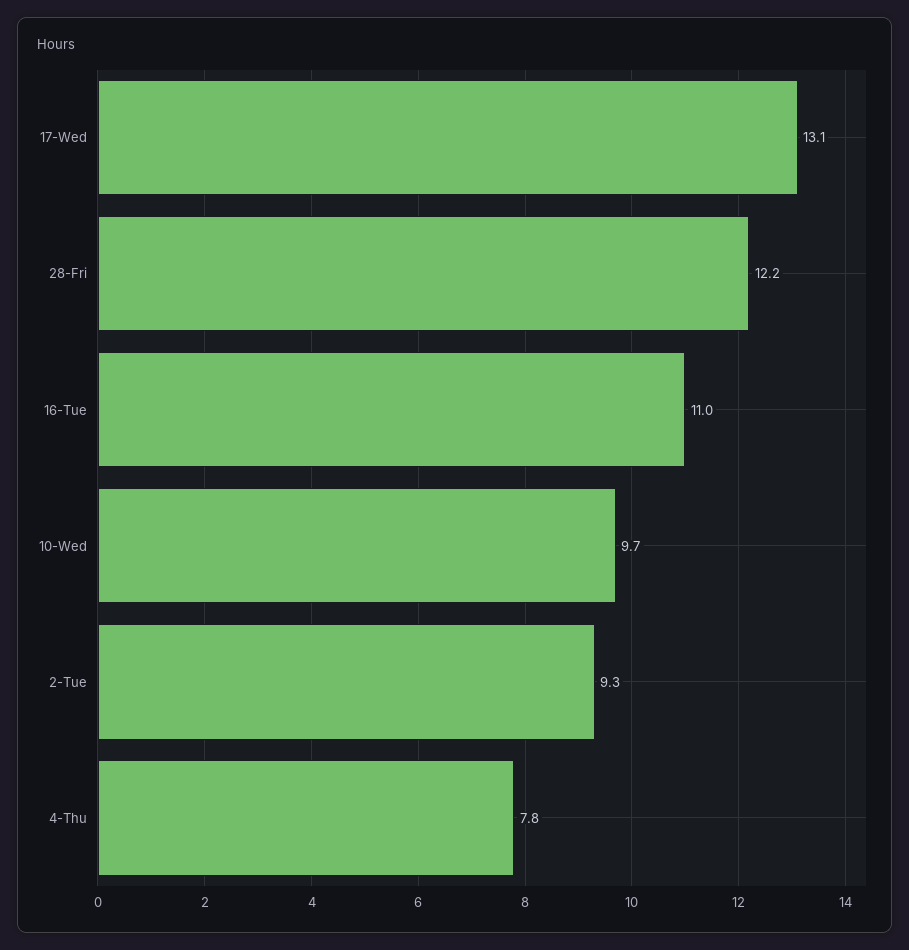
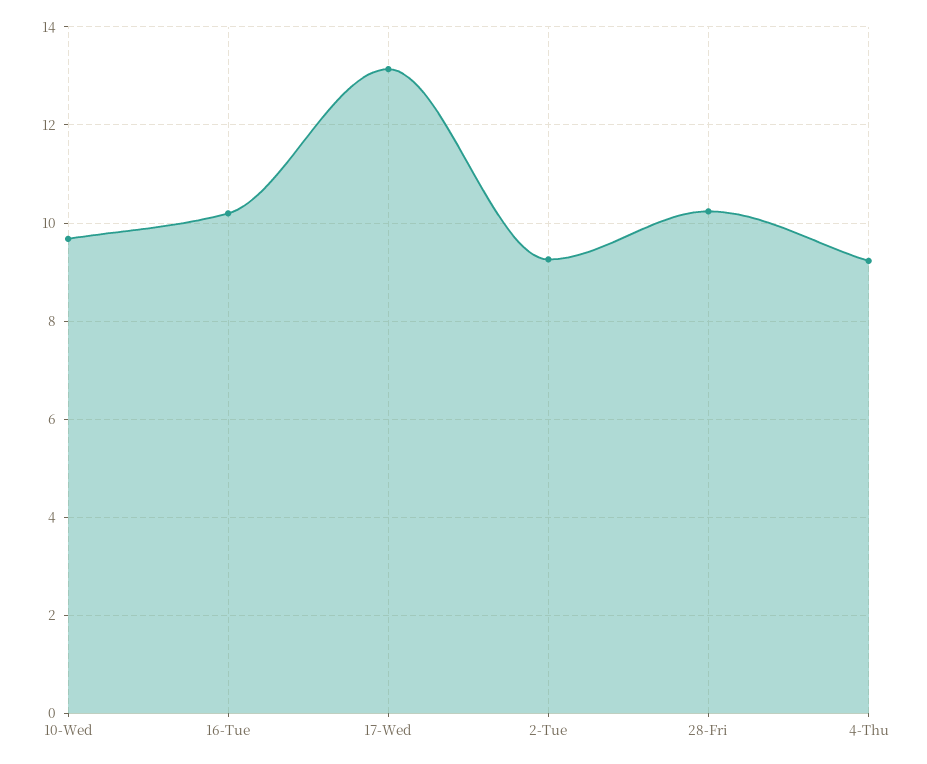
28-Fri: 12.2 -> 10.2
16-Tue: 11 -> 10.2
4-Thu: 7.8 -> 9.2

